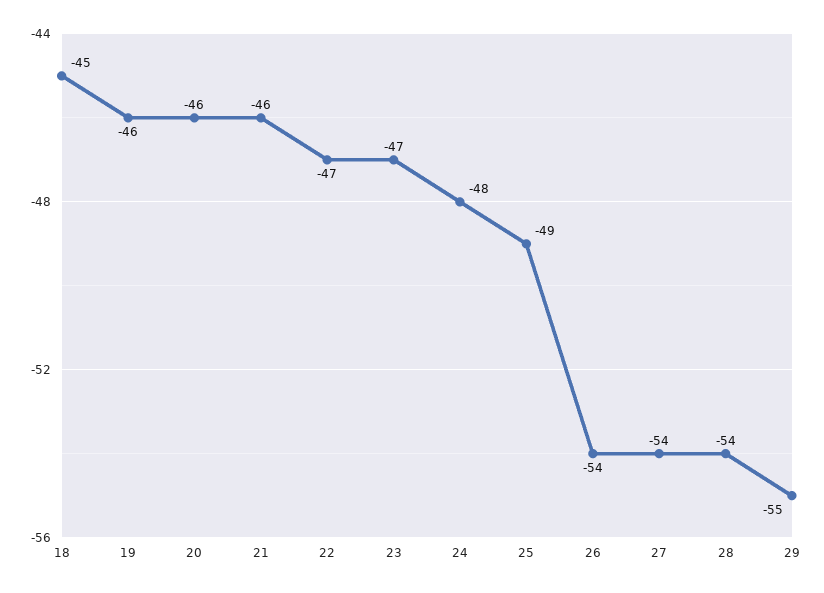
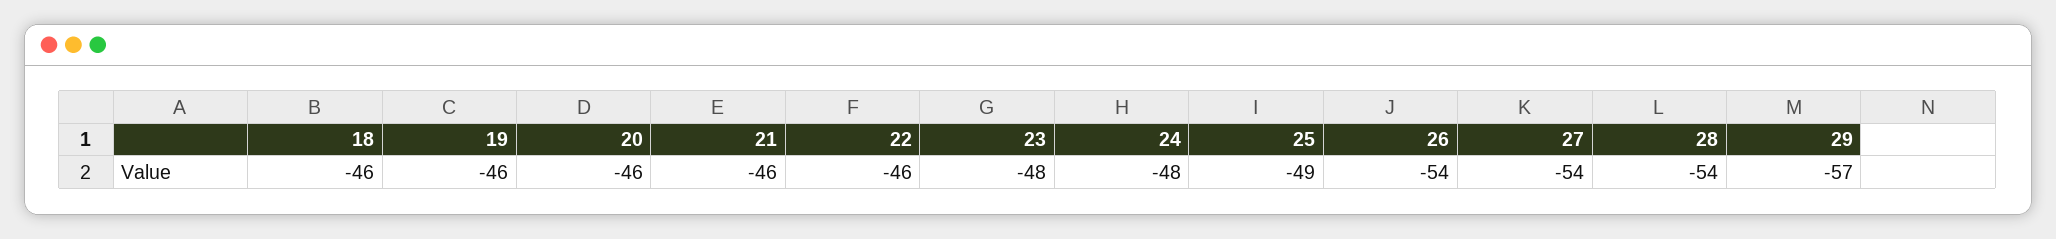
18: -45 -> -46
22: -47 -> -46
23: -47 -> -48
29: -55 -> -57

